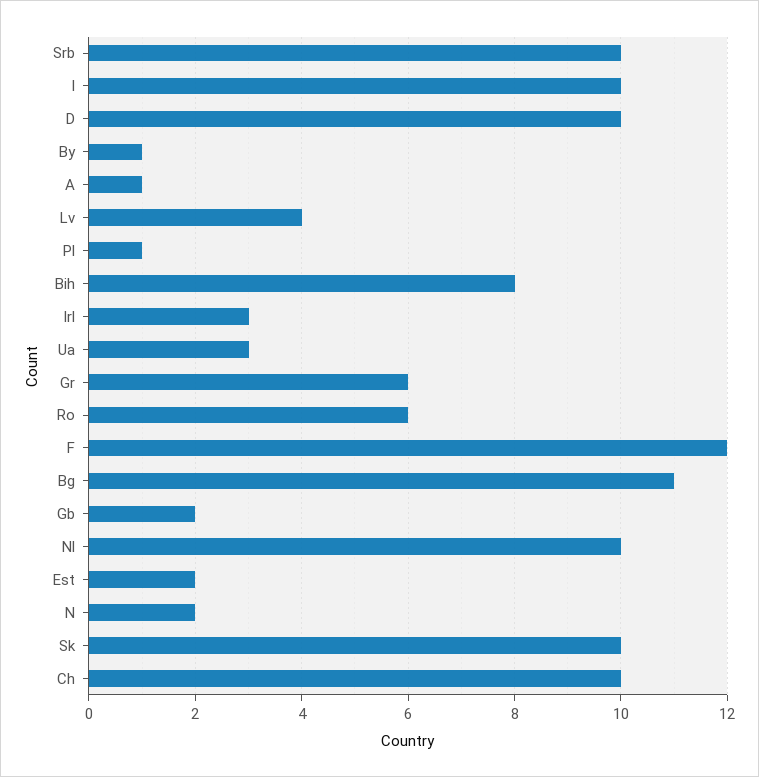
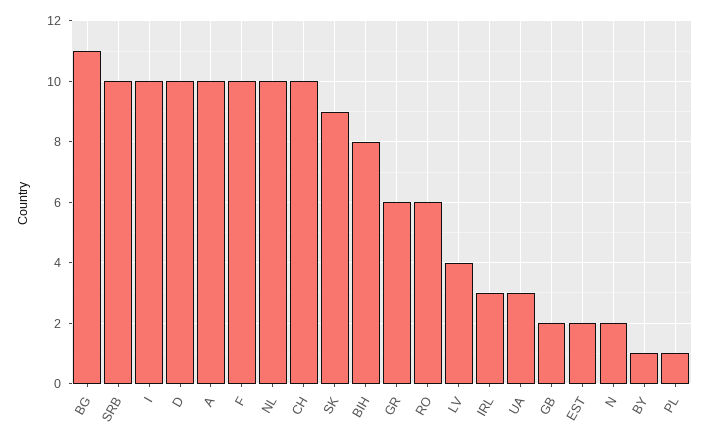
A: 1 -> 10
F: 12 -> 10
Sk: 10 -> 9

